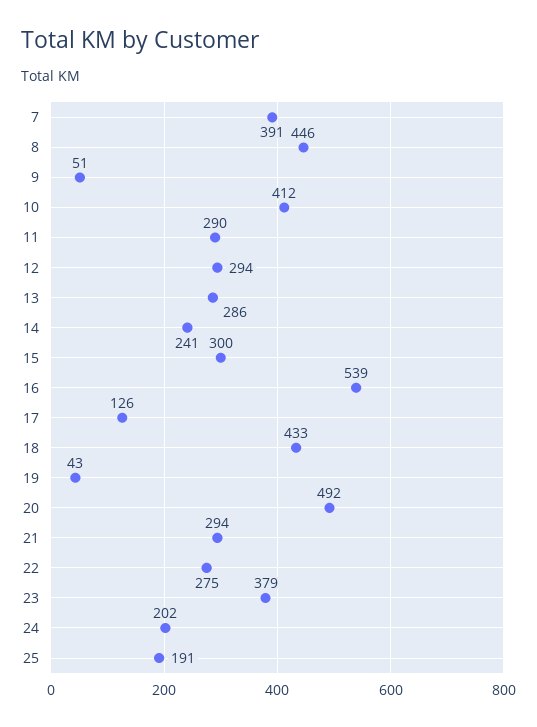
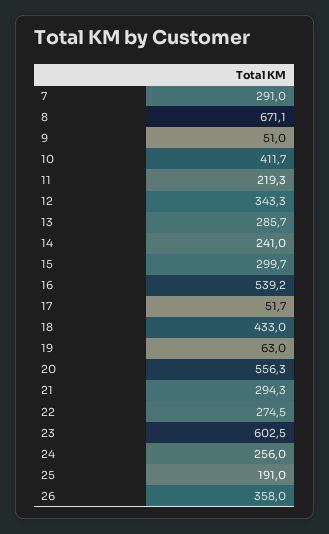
7: 391 -> 291
8: 446 -> 671.1
11: 290 -> 219.3
12: 294 -> 343.3
17: 126 -> 51.7
19: 43 -> 63
20: 492 -> 556.3
23: 379 -> 602.5
24: 202 -> 256
26: none -> 358

